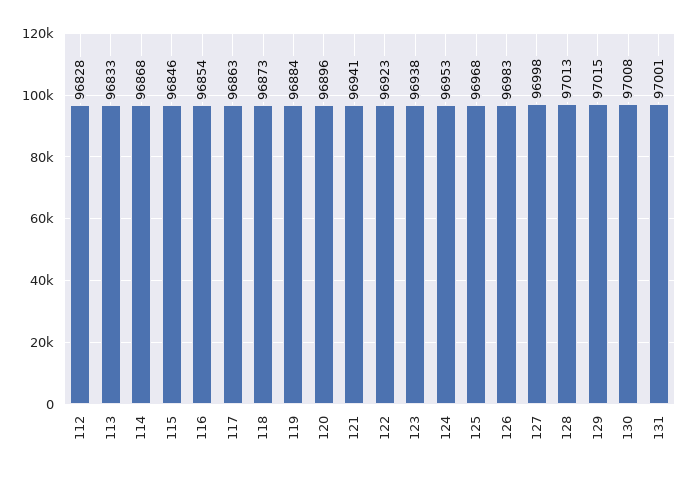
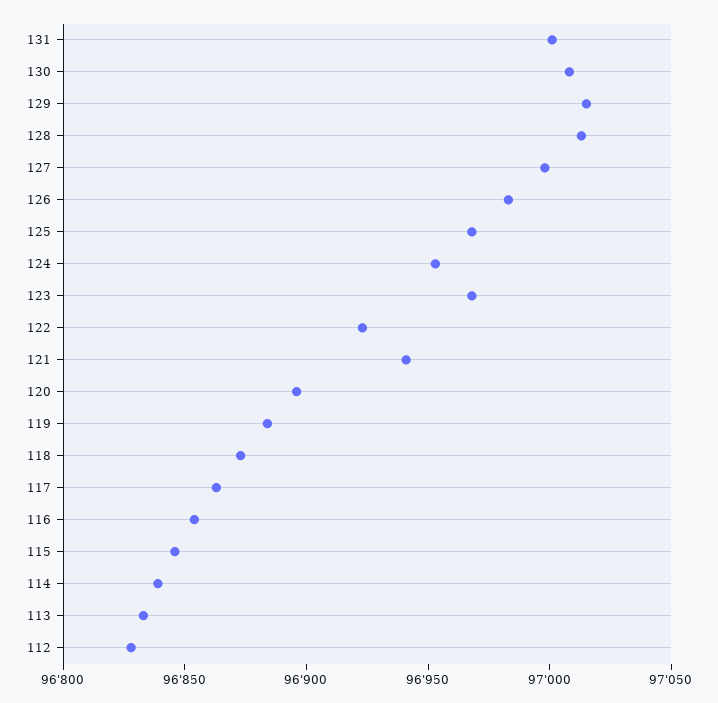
114: 96868 -> 96840
123: 96938 -> 96970

